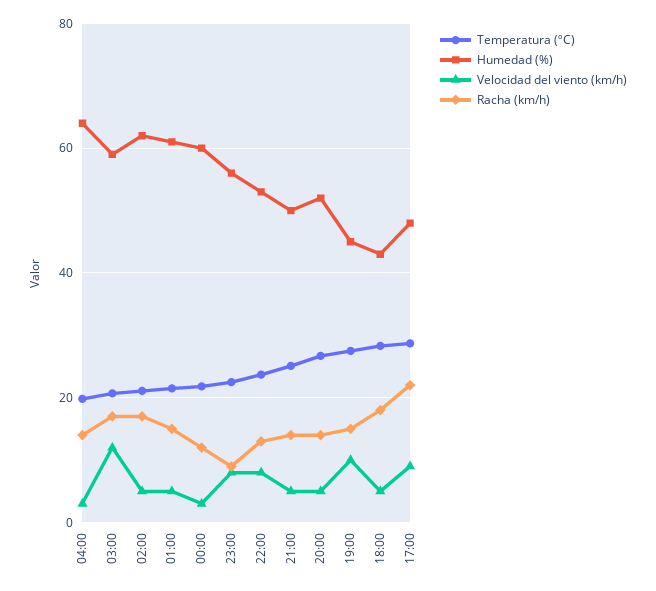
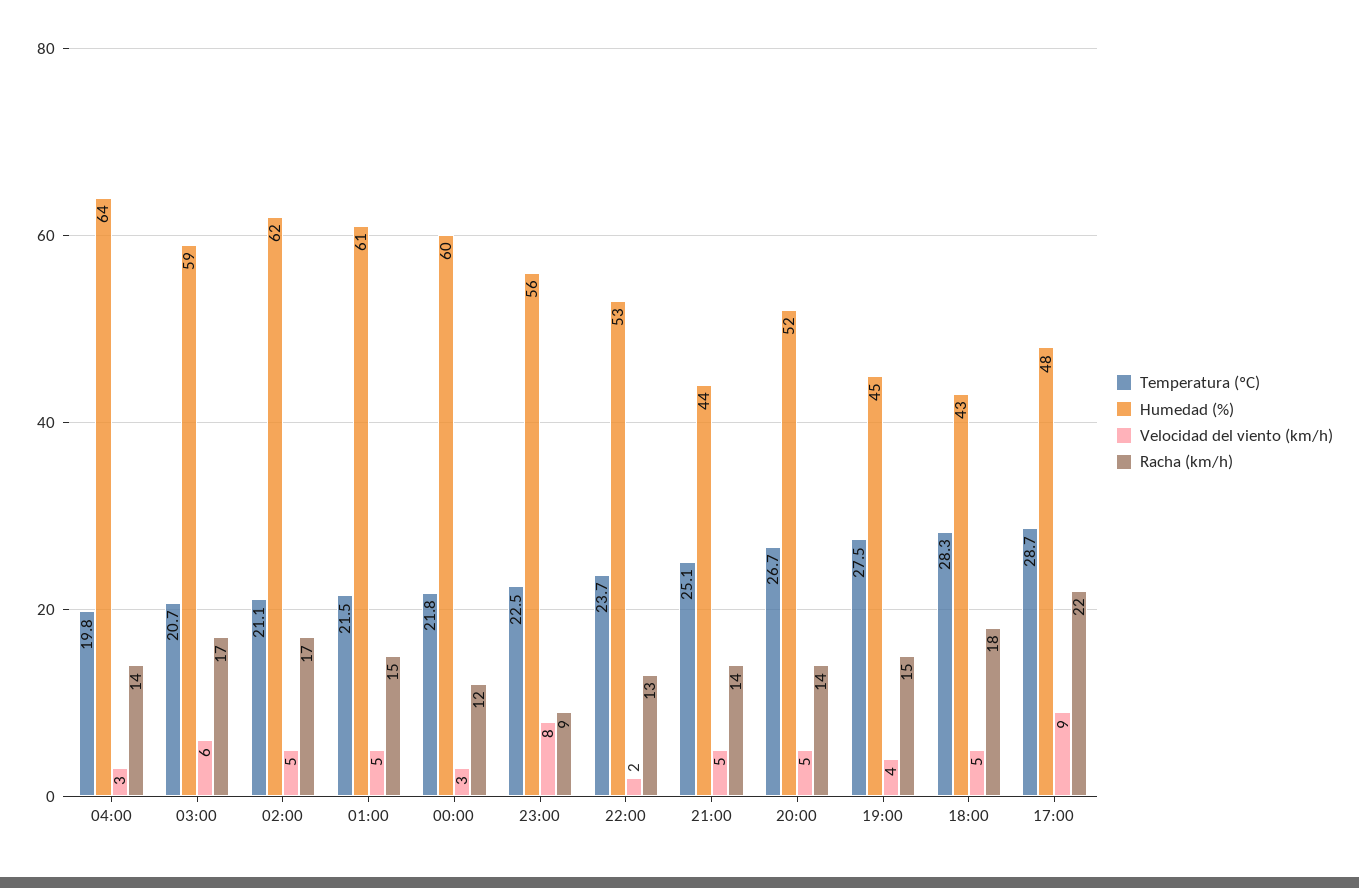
Velocidad del viento (km/h), 03:00: 12 -> 6
Velocidad del viento (km/h), 22:00: 8 -> 2
Humedad (%), 21:00: 50 -> 44
Velocidad del viento (km/h), 19:00: 10 -> 4

